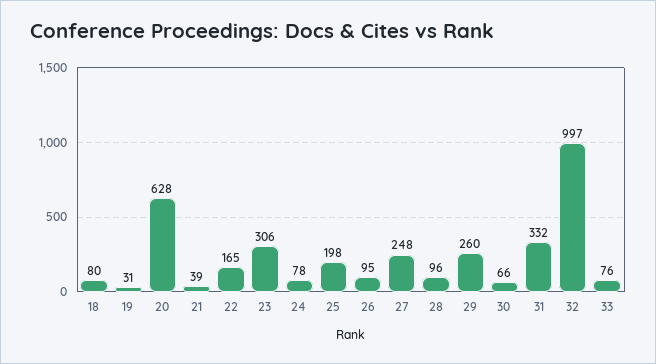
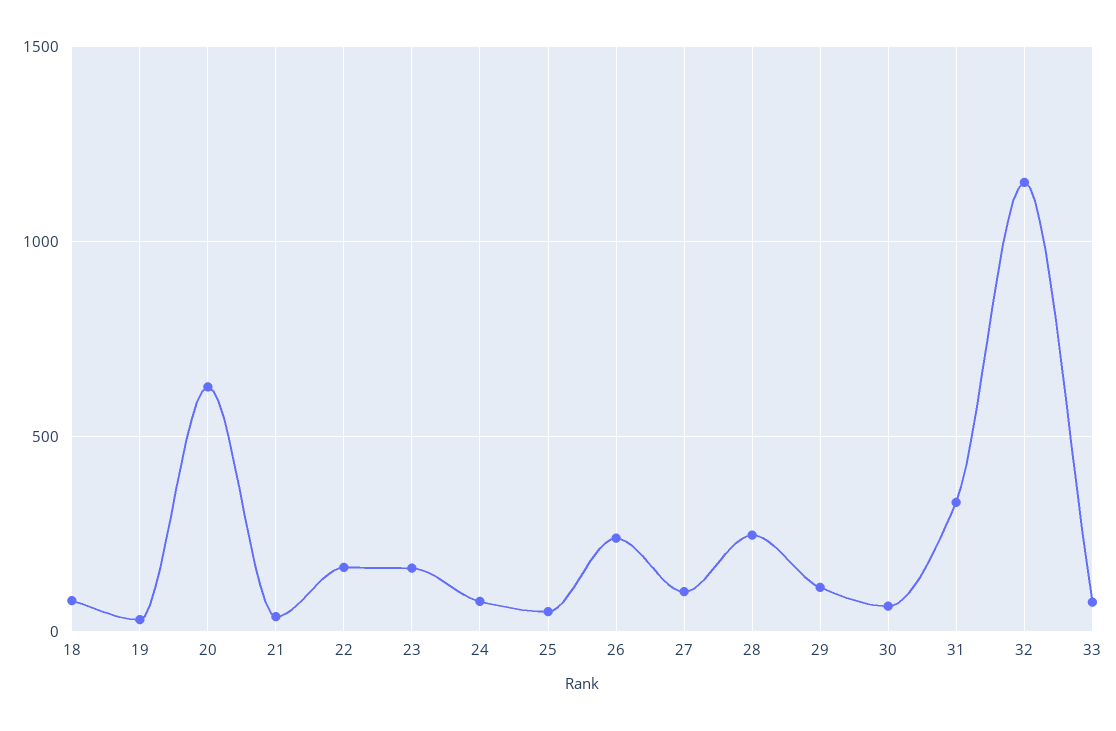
23: 306 -> 150
25: 198 -> 50
26: 95 -> 250
27: 248 -> 100
28: 96 -> 250
29: 260 -> 100
32: 997 -> 1150

